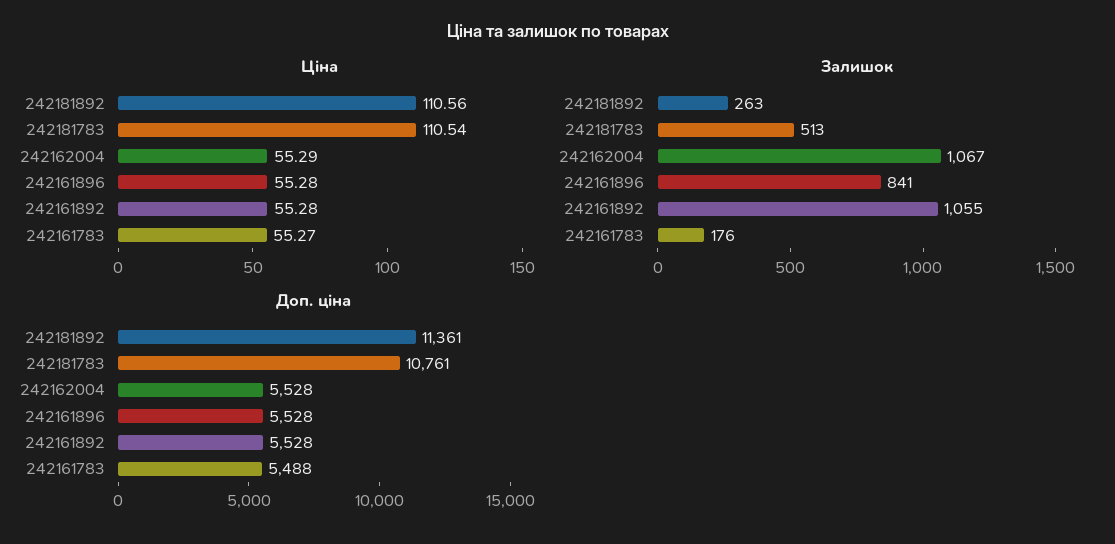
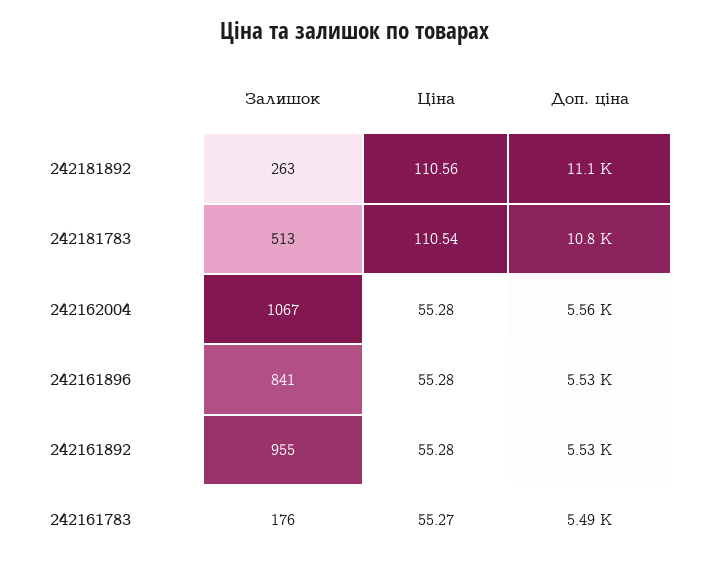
Ціна, 242162004: 55.29 -> 55.28
Залишок, 242161892: 1055 -> 955
Доп. ціна, 242181892: 11361 -> 11100
Доп. ціна, 242162004: 5528 -> 5560

